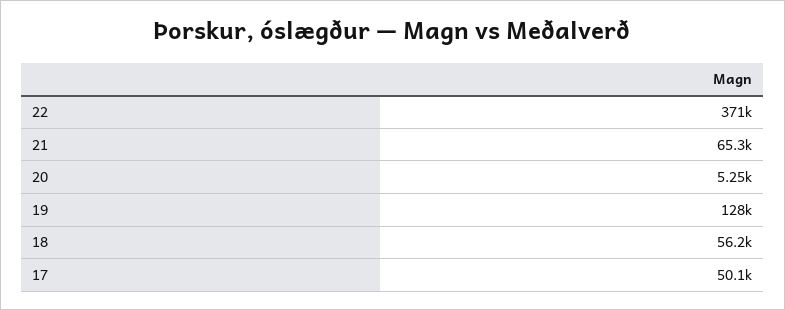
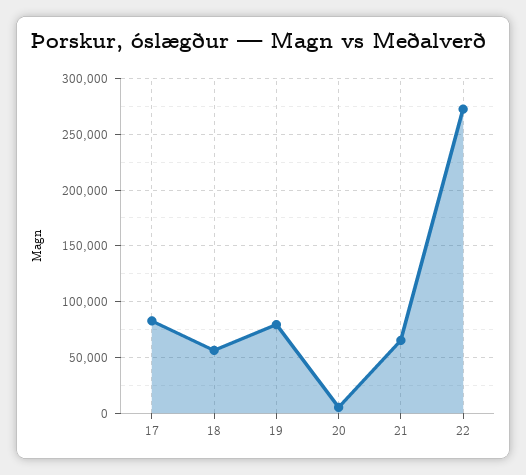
22: 371000 -> 270000
19: 128000 -> 80000
17: 50100 -> 80000

